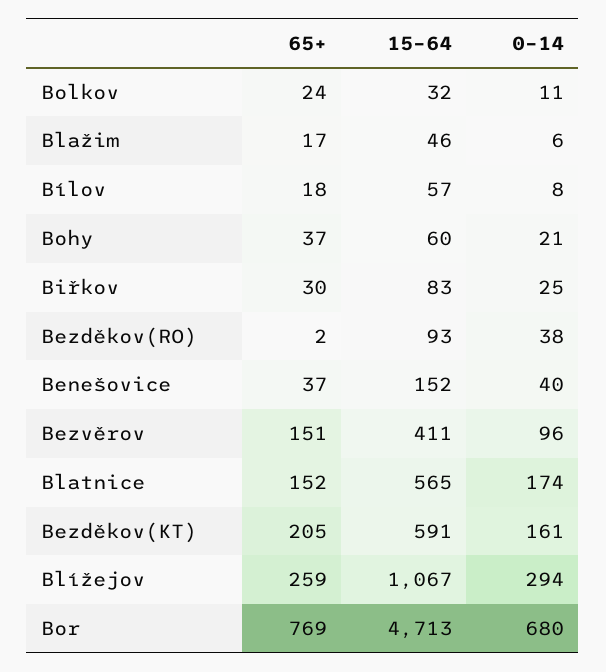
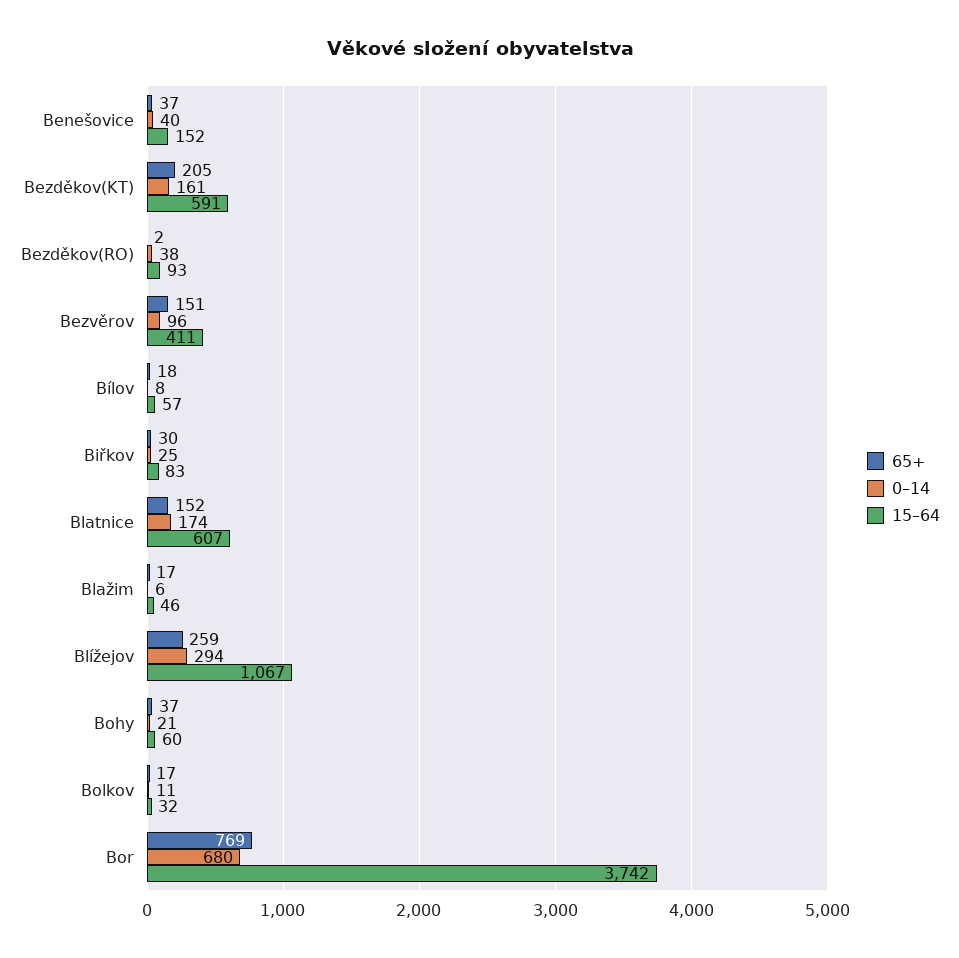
65+, Bolkov: 24 -> 17
15–64, Blatnice: 565 -> 607
15–64, Bor: 4713 -> 3742

